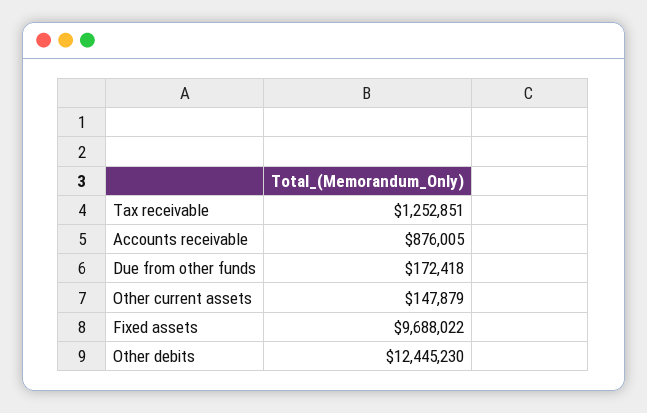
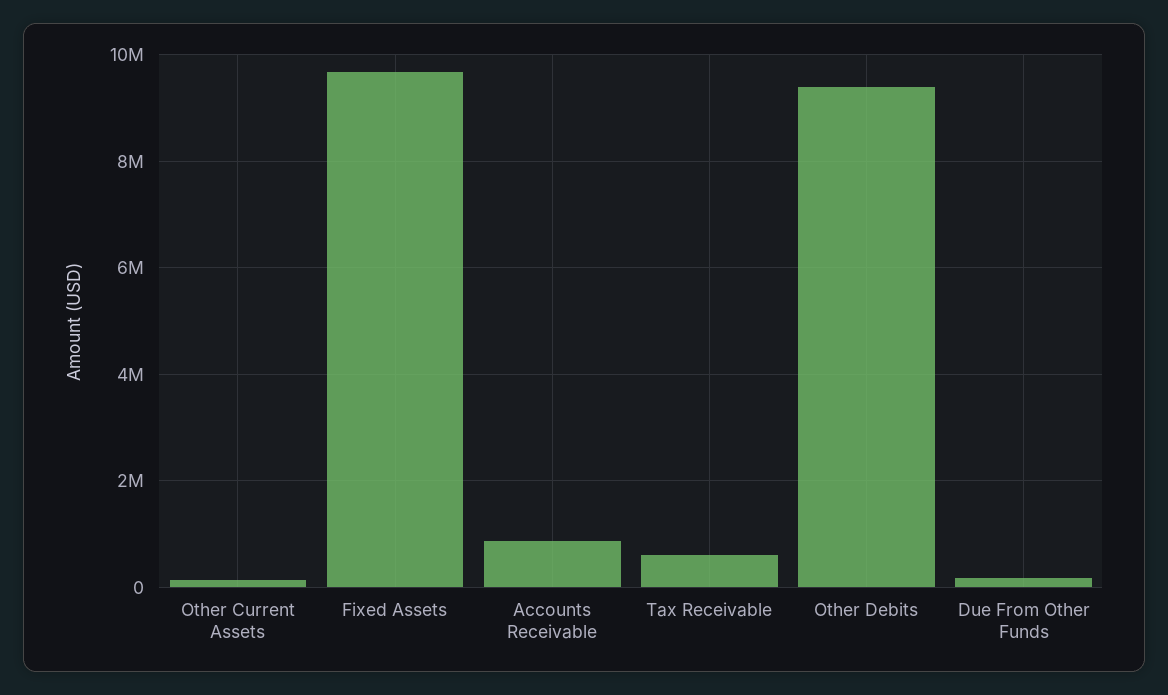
Tax receivable: 1252851 -> 600000
Other debits: 12445230 -> 9400000

